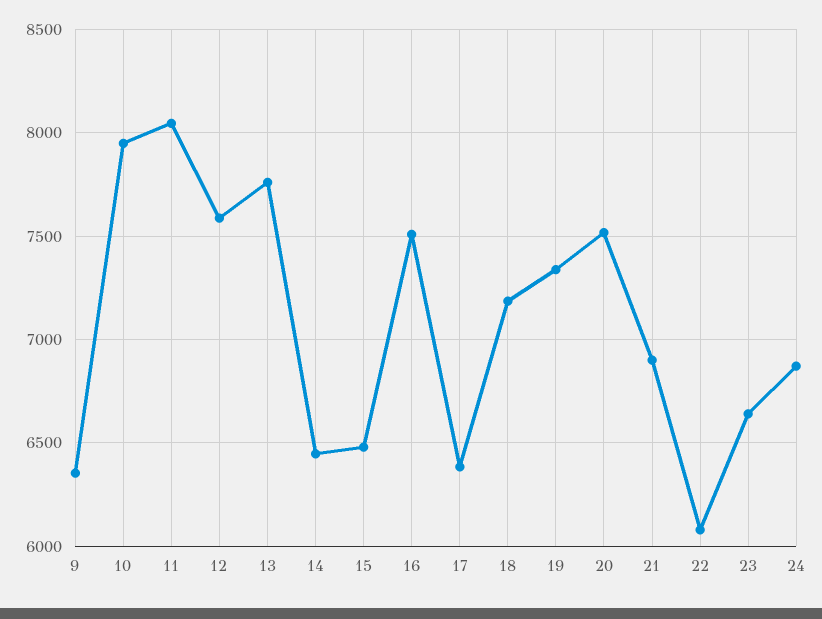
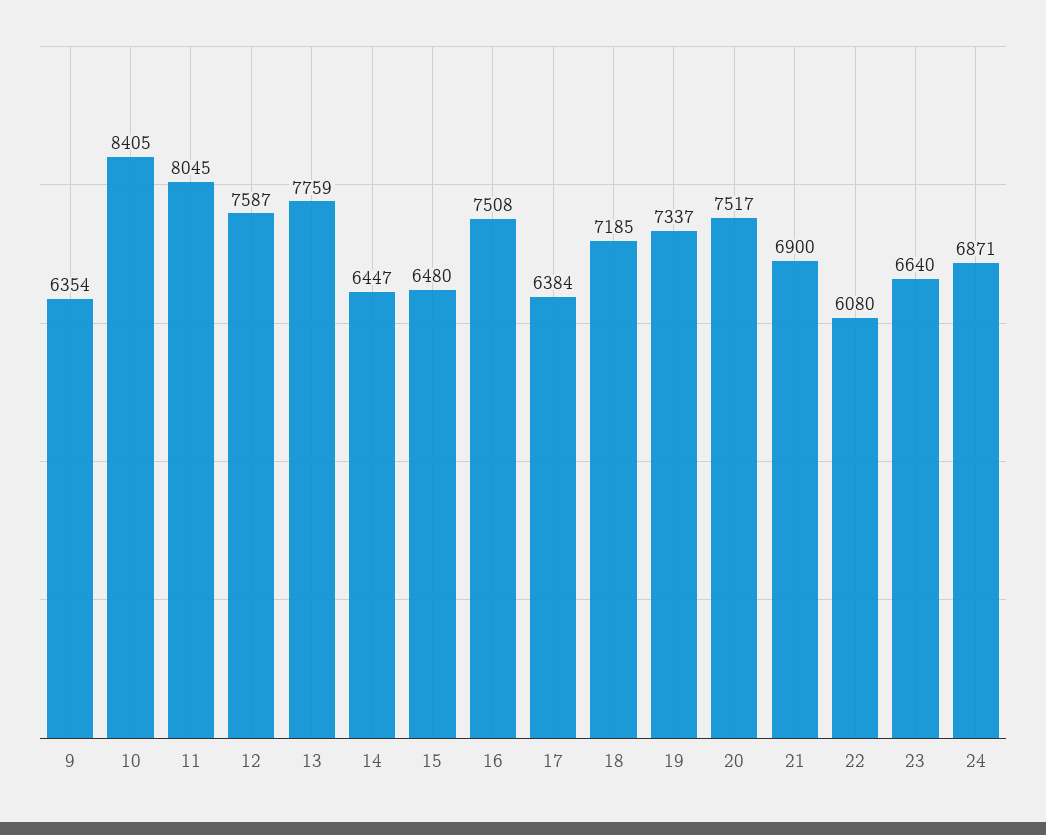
10: 7950 -> 8405

